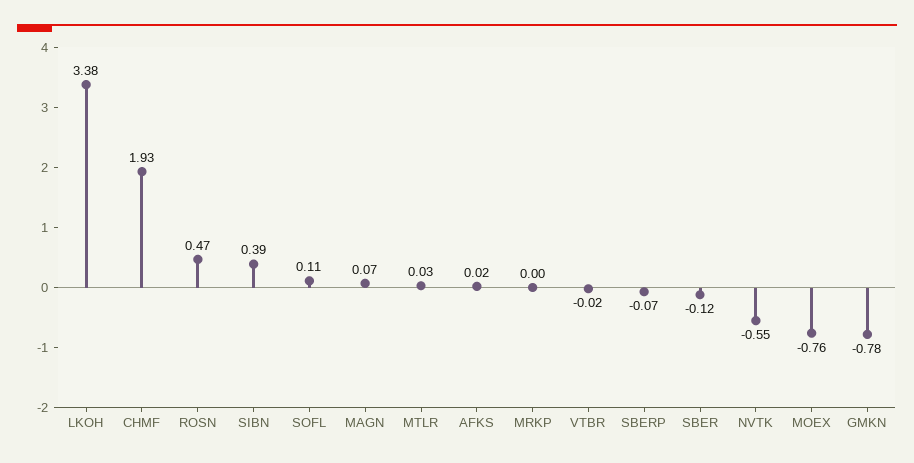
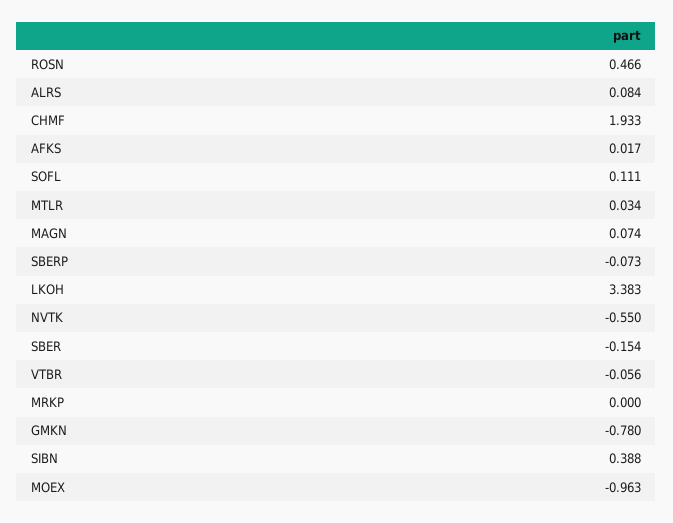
VTBR: -0.02 -> -0.056
SBER: -0.12 -> -0.154
MOEX: -0.76 -> -0.963
ALRS: none -> 0.084

